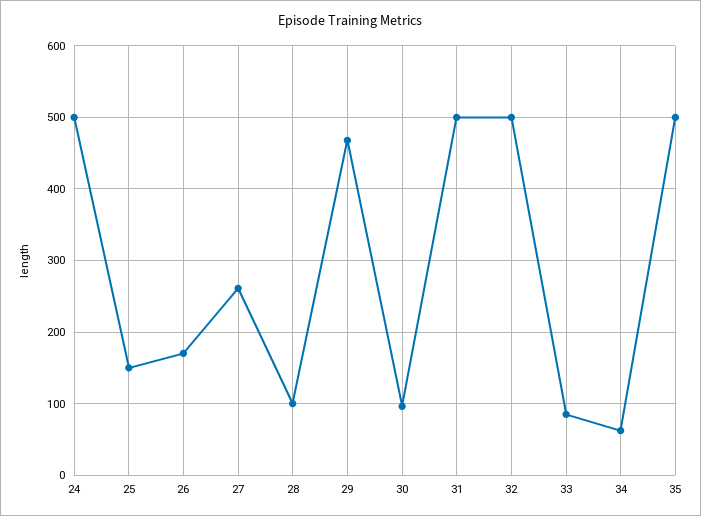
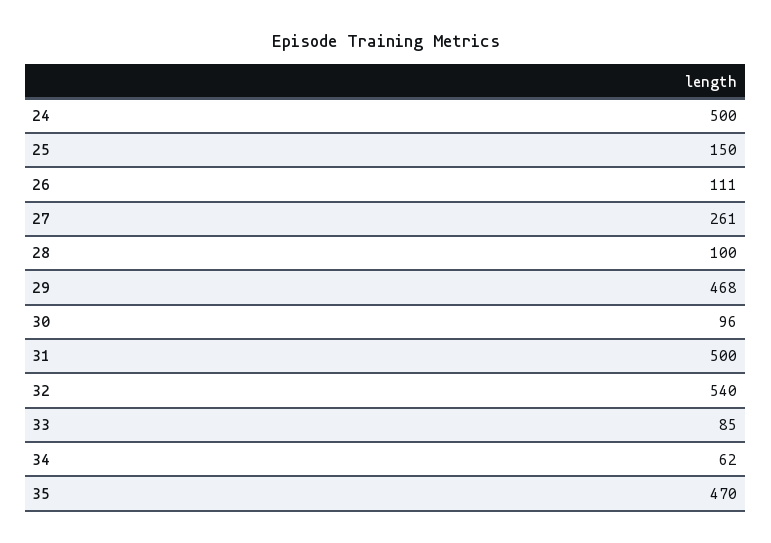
26: 170 -> 111
32: 500 -> 540
35: 500 -> 470

